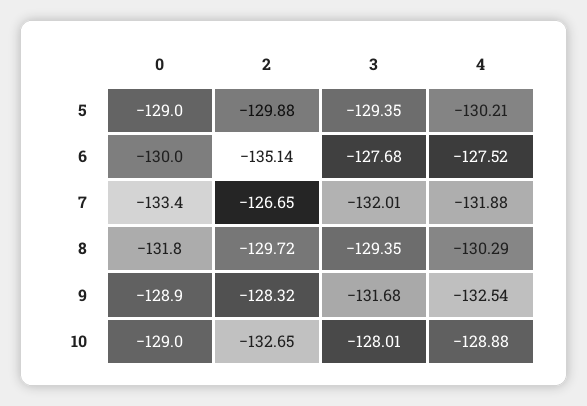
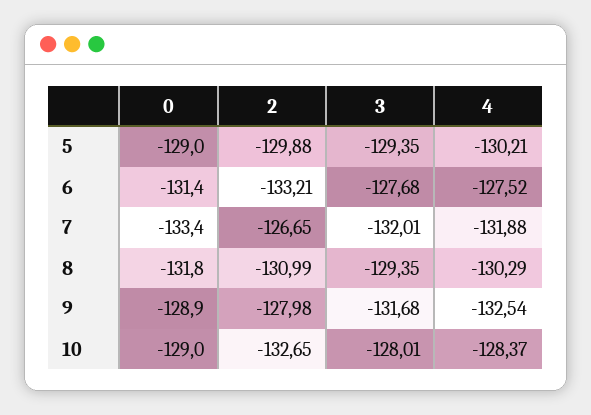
0, 6: -130 -> -131.4
2, 6: -135.14 -> -133.21
2, 8: -129.72 -> -130.99
2, 9: -128.32 -> -127.98
4, 10: -128.88 -> -128.37

